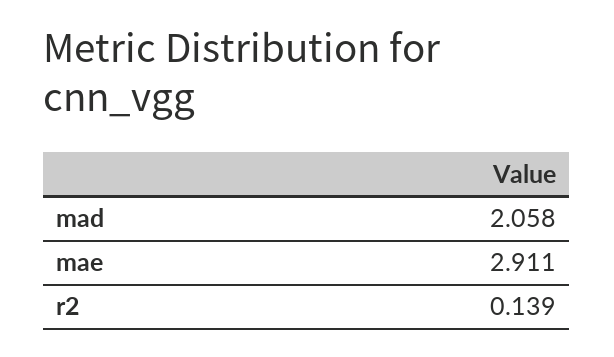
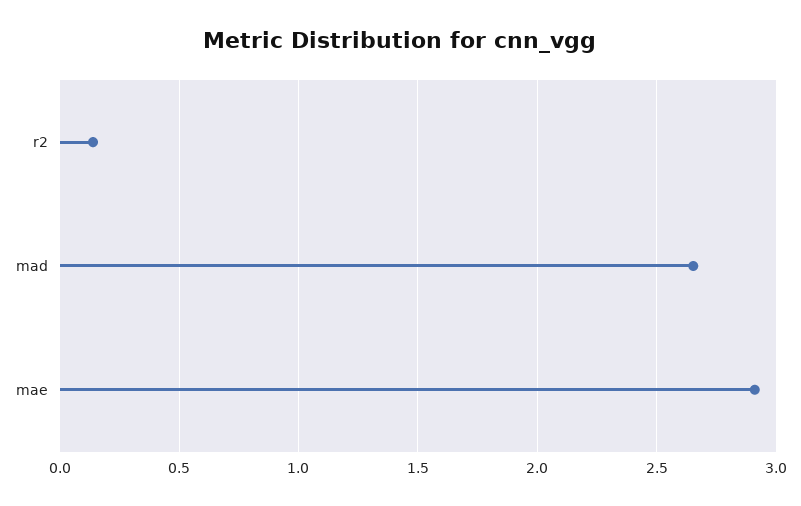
mad: 2.058 -> 2.65

